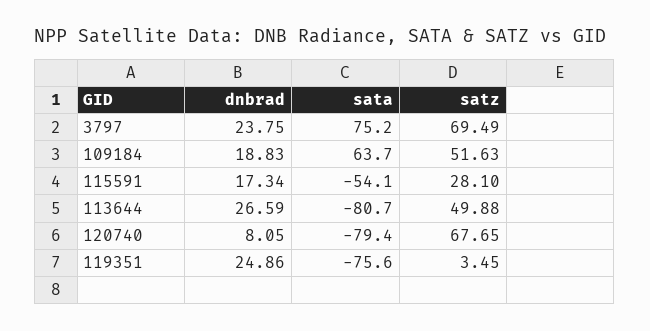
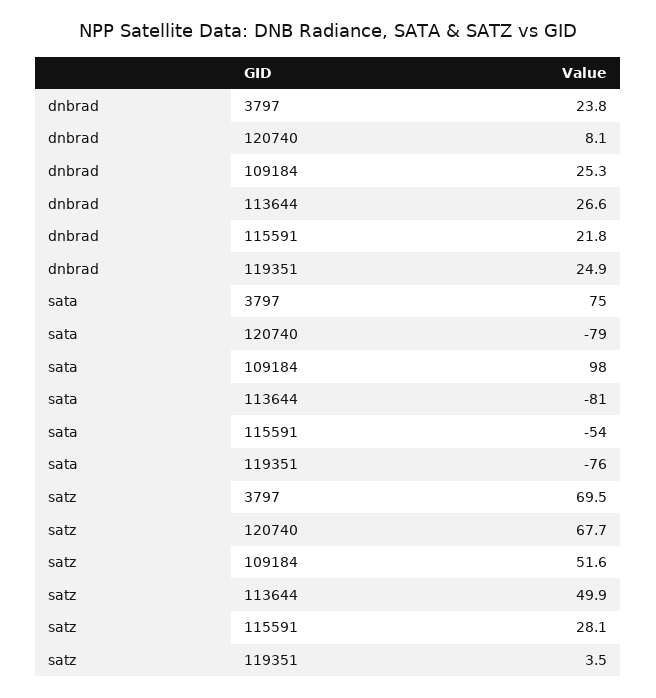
dnbrad, 109184: 18.83 -> 25.3
sata, 109184: 63.7 -> 98
dnbrad, 115591: 17.34 -> 21.8

